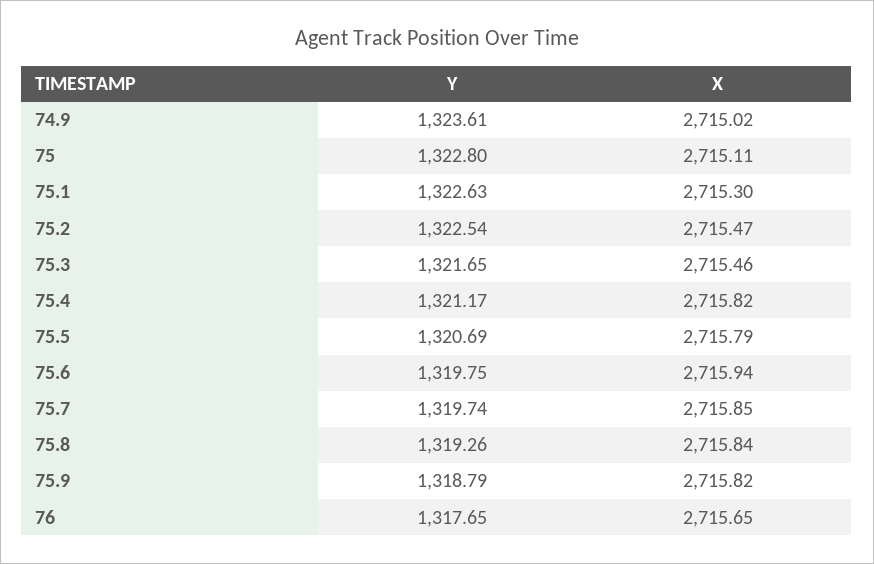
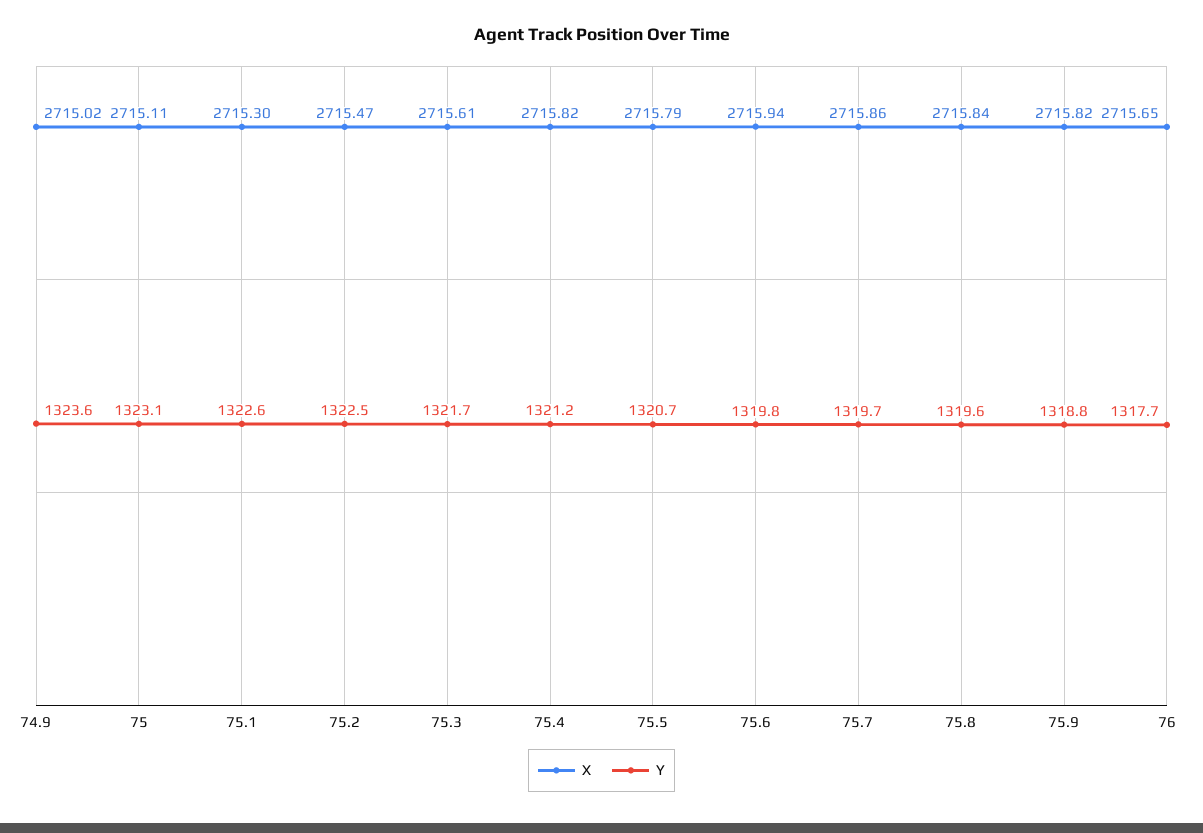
Y, 75: 1322.8 -> 1323.1
X, 75.3: 2715.46 -> 2715.61
X, 75.7: 2715.85 -> 2715.86
Y, 75.8: 1319.26 -> 1319.6

